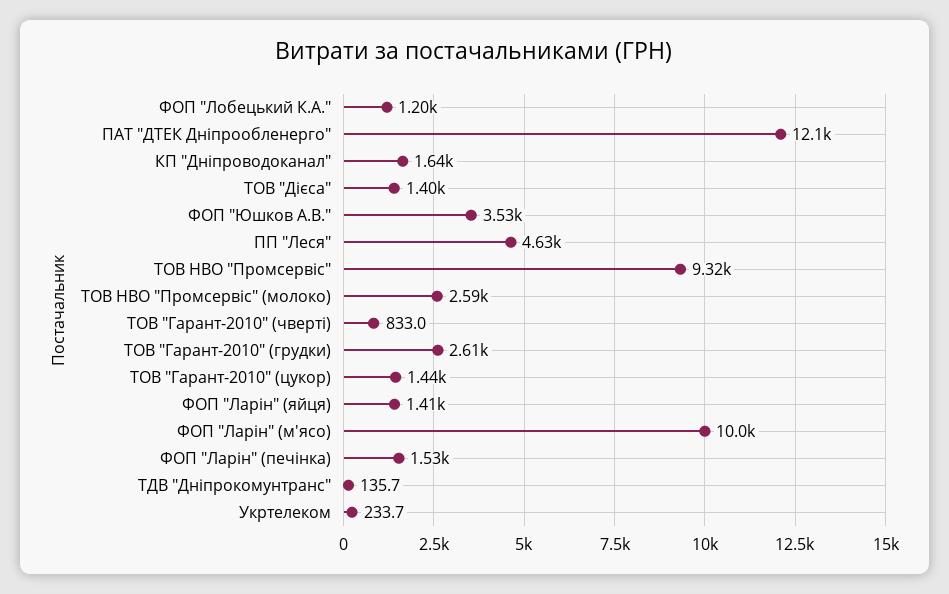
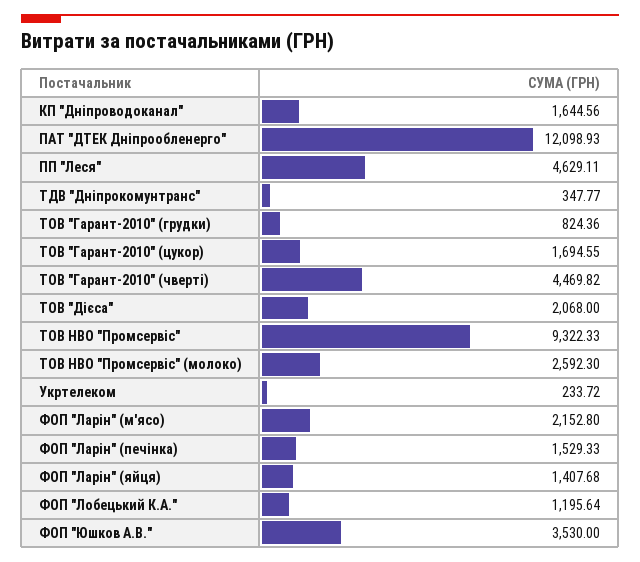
ТОВ "Дієса": 1400 -> 2068
ТОВ "Гарант-2010" (чверті): 833 -> 4469.82
ТОВ "Гарант-2010" (грудки): 2610 -> 824.36
ТОВ "Гарант-2010" (цукор): 1440 -> 1694.55
ФОП "Ларін" (м'ясо): 10000 -> 2152.8
ТДВ "Дніпрокомунтранс": 135.7 -> 347.77

